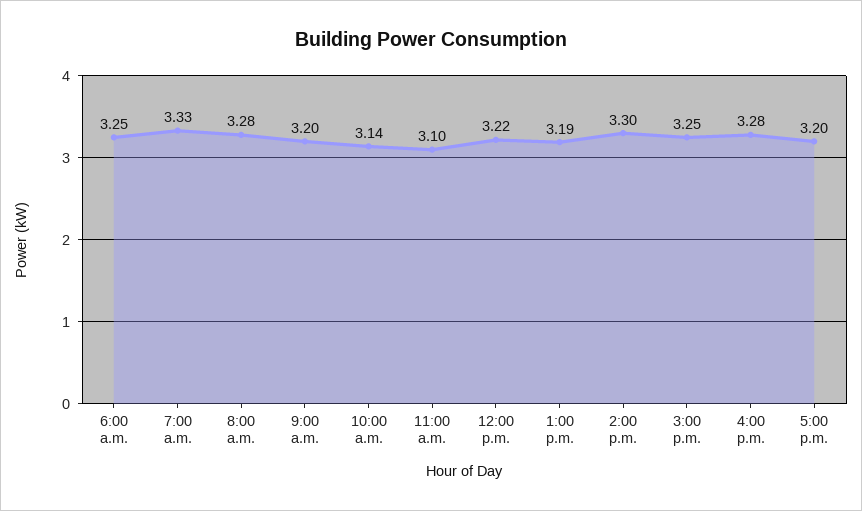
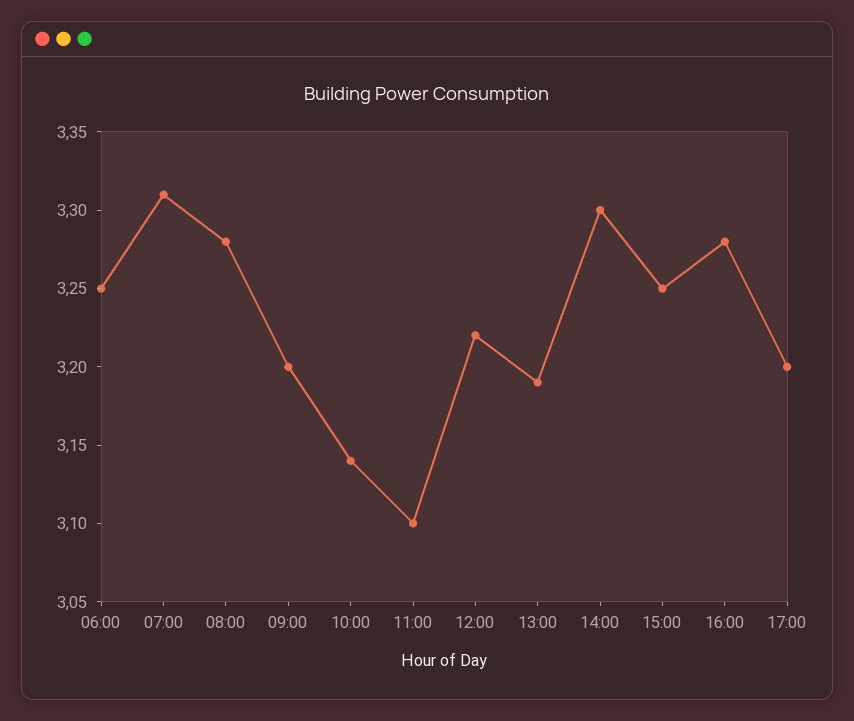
7:00 a.m.: 3.33 -> 3.31

